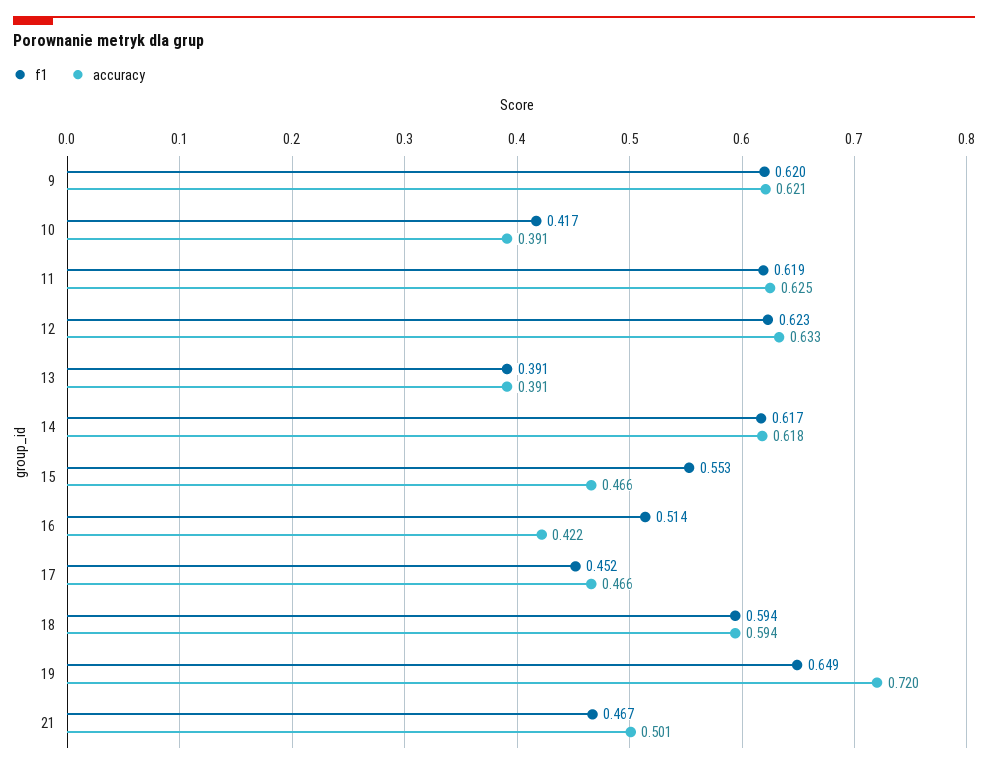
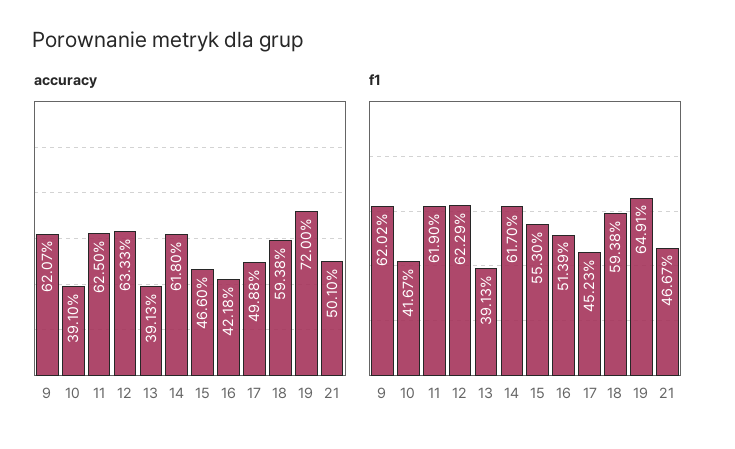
accuracy, 17: 0.466 -> 0.4988

